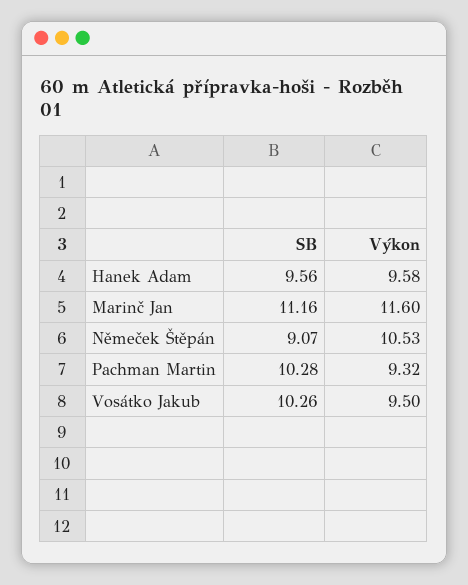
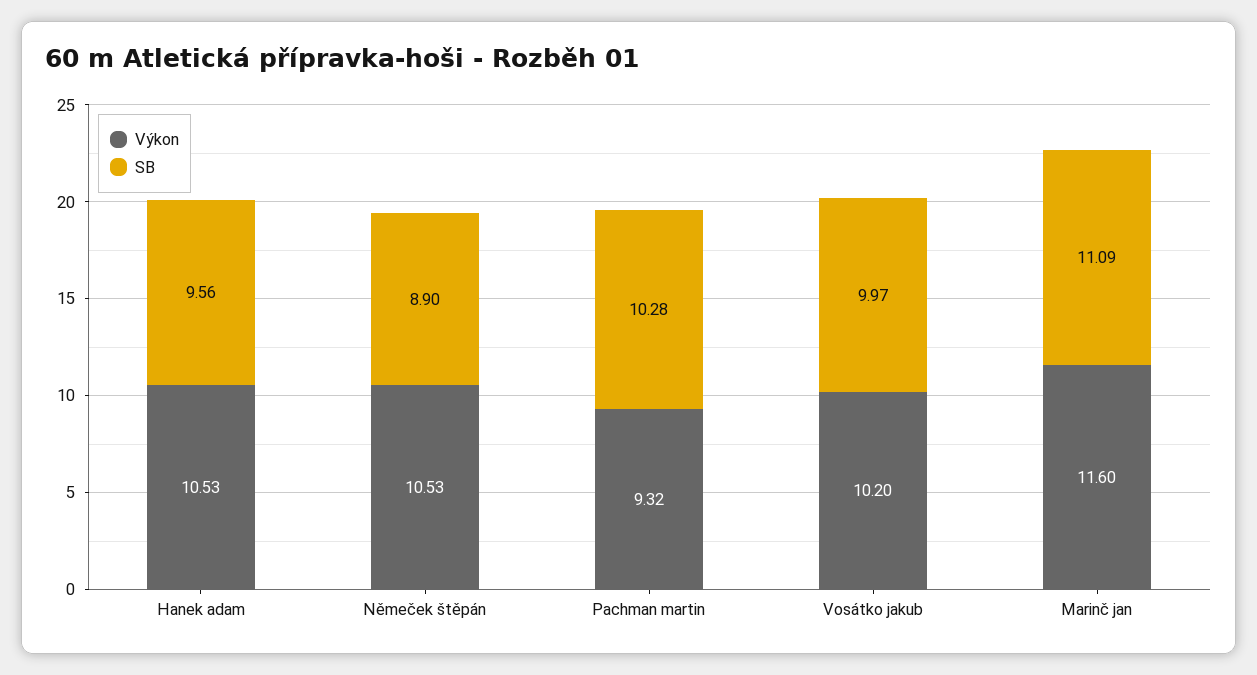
Výkon, Hanek Adam: 9.58 -> 10.53
SB, Marinč Jan: 11.16 -> 11.09
SB, Němeček Štěpán: 9.07 -> 8.9
SB, Vosátko Jakub: 10.26 -> 9.97
Výkon, Vosátko Jakub: 9.5 -> 10.2

